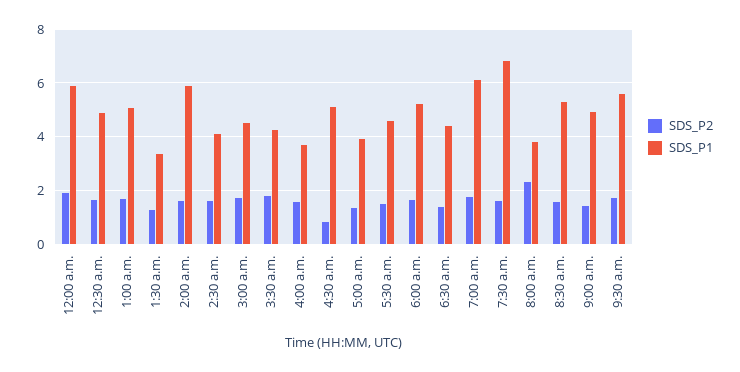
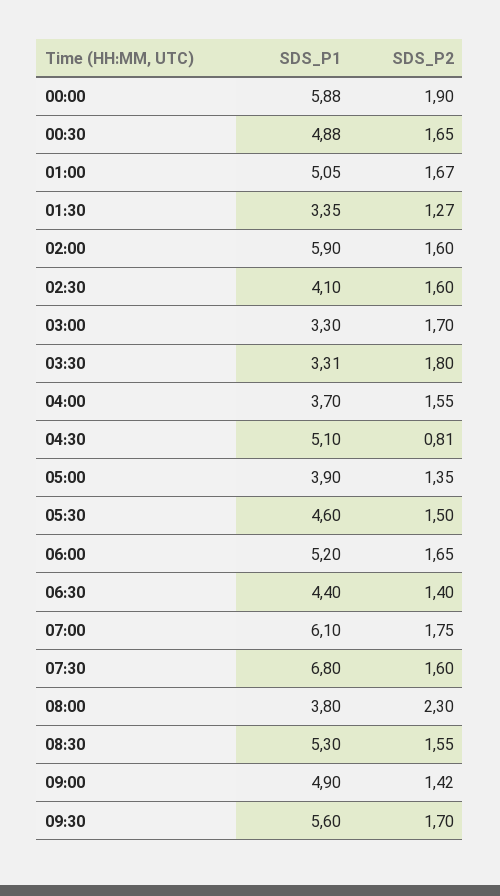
SDS_P1, 3:00 a.m.: 4.5 -> 3.3
SDS_P1, 3:30 a.m.: 4.25 -> 3.31

